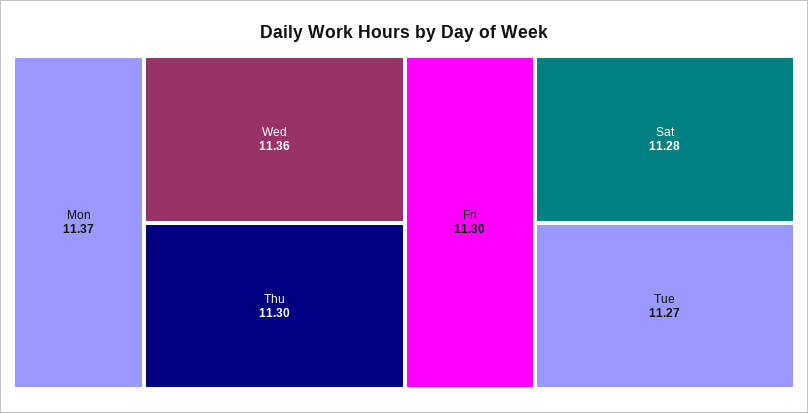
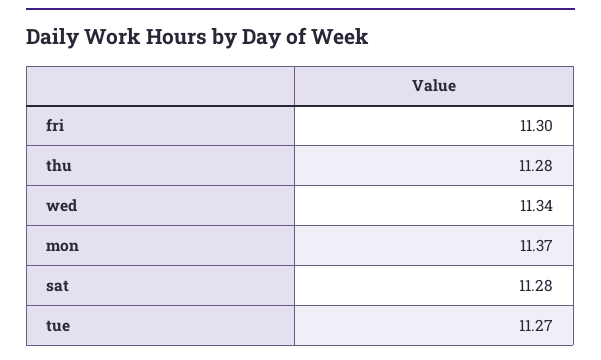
Wed: 11.36 -> 11.34
Thu: 11.3 -> 11.28

